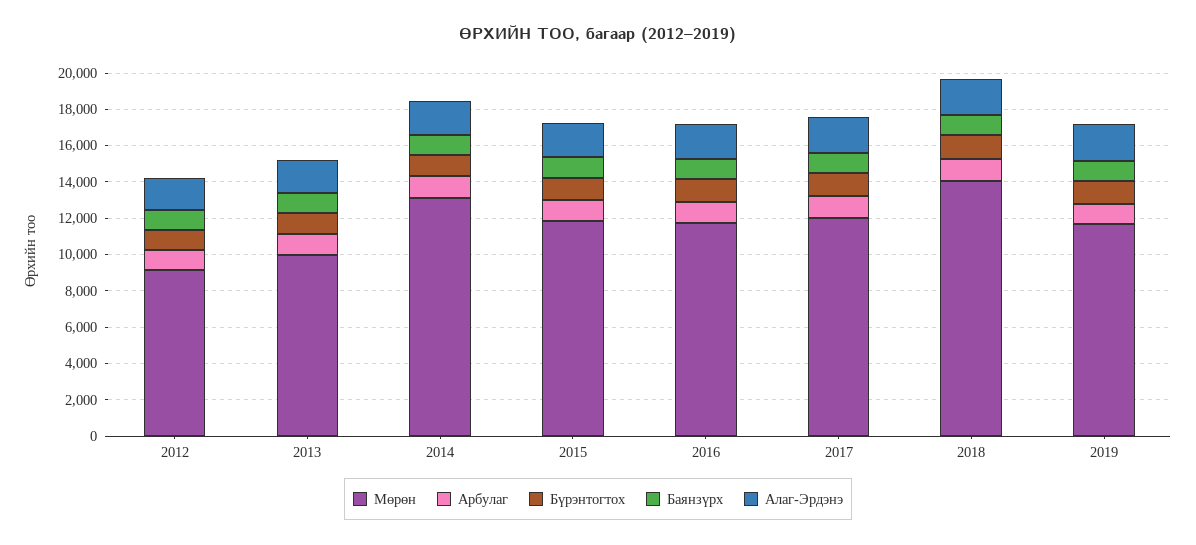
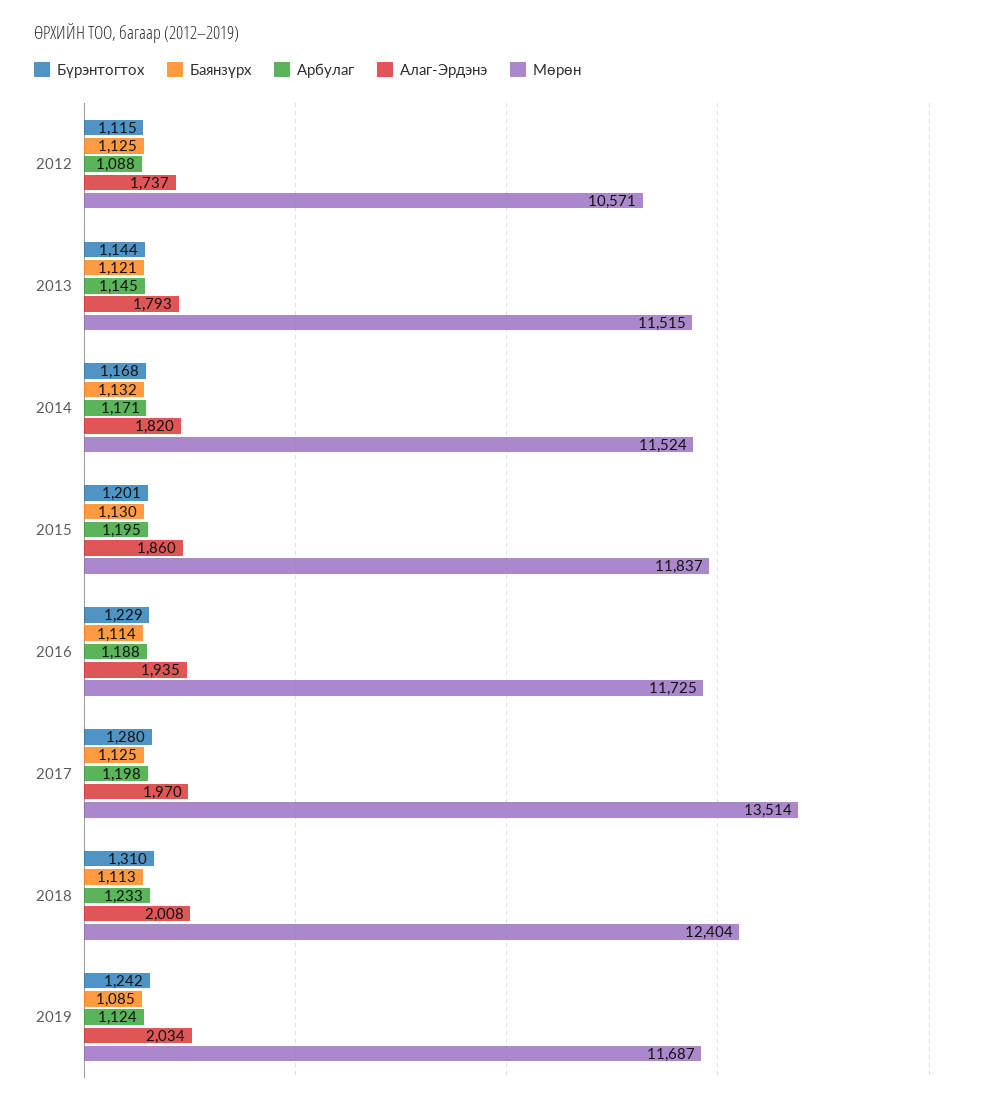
Мөрөн, 2012: 9000 -> 10571
Мөрөн, 2013: 10000 -> 11515
Мөрөн, 2014: 13000 -> 11524
Мөрөн, 2017: 12000 -> 13514
Мөрөн, 2018: 14000 -> 12404

